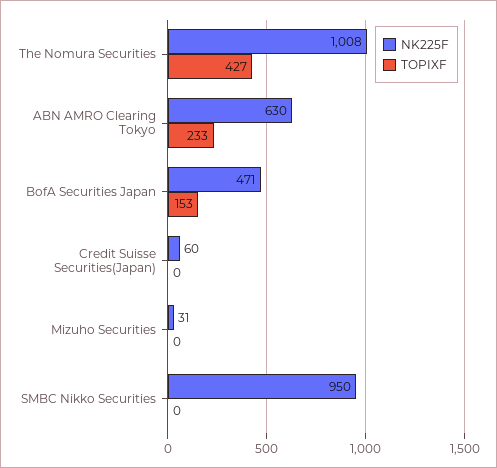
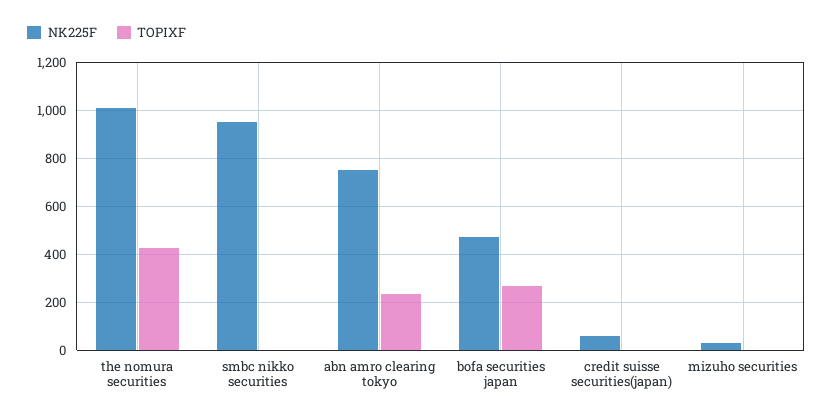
NK225F, ABN AMRO Clearing Tokyo: 630 -> 750
TOPIXF, BofA Securities Japan: 153 -> 275

